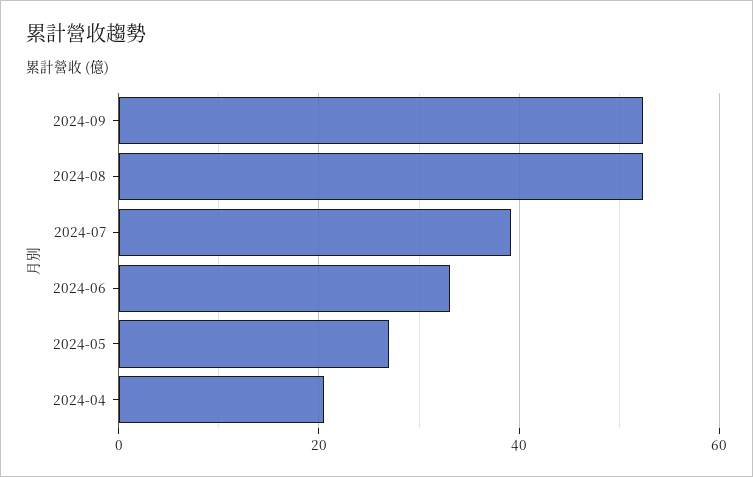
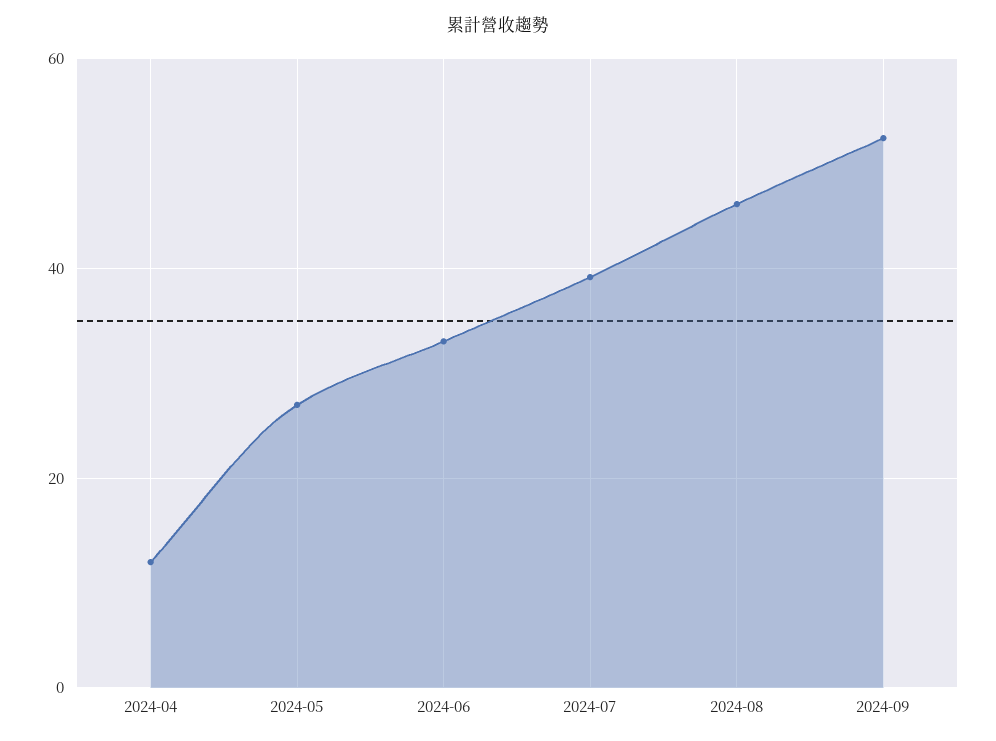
2024-08: 52 -> 46
2024-04: 20 -> 12

